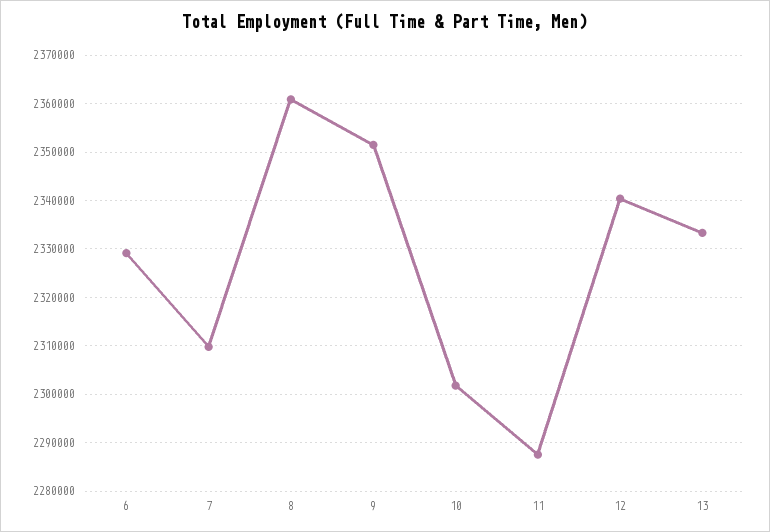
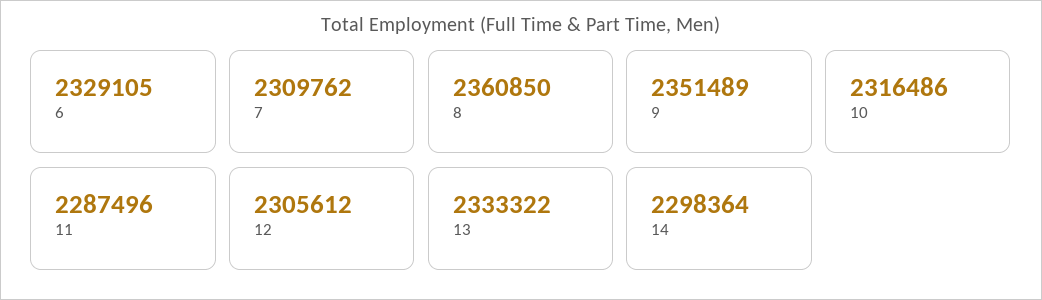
10: 2302000 -> 2316486
12: 2340000 -> 2305612
14: none -> 2298364

